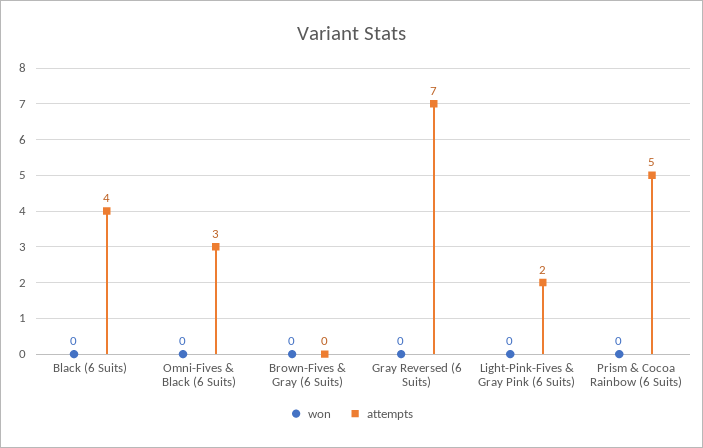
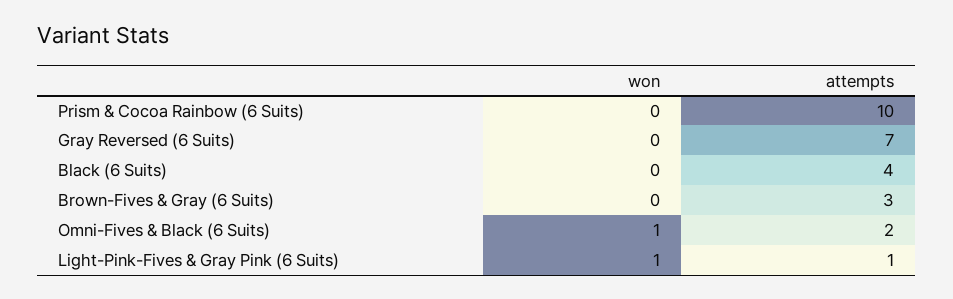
won, Omni-Fives & Black (6 Suits): 0 -> 1
attempts, Omni-Fives & Black (6 Suits): 3 -> 2
attempts, Brown-Fives & Gray (6 Suits): 0 -> 3
won, Light-Pink-Fives & Gray Pink (6 Suits): 0 -> 1
attempts, Light-Pink-Fives & Gray Pink (6 Suits): 2 -> 1
attempts, Prism & Cocoa Rainbow (6 Suits): 5 -> 10

